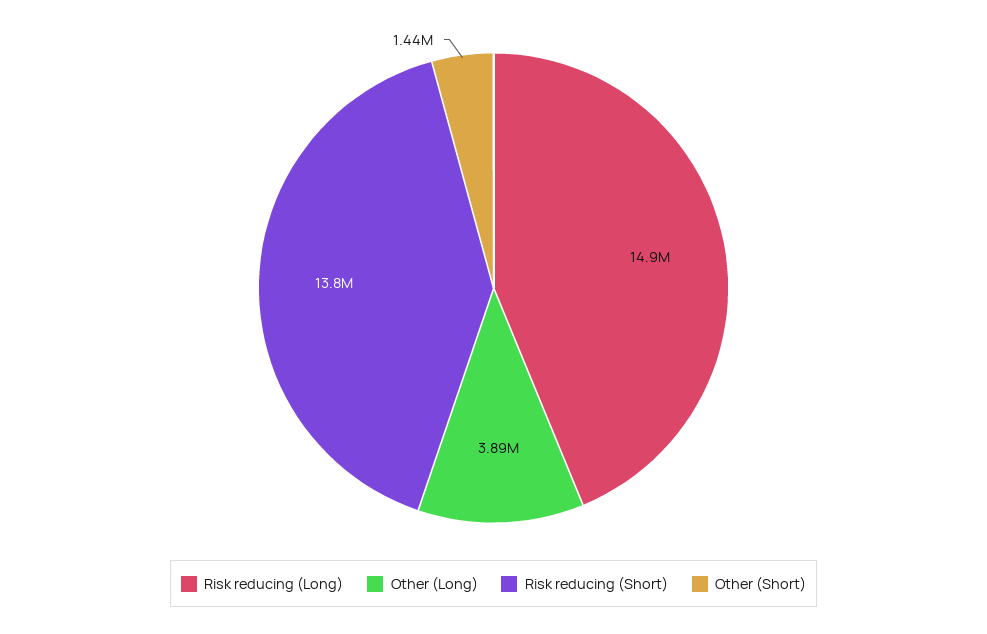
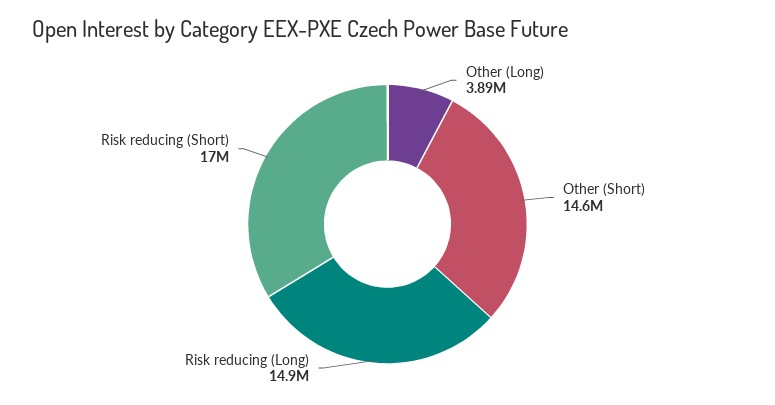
Risk reducing (Short): 13800000 -> 17000000
Other (Short): 1440000 -> 14600000

